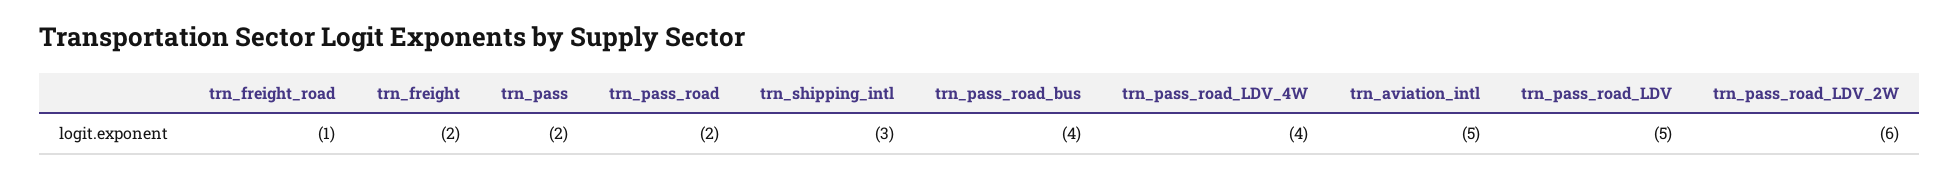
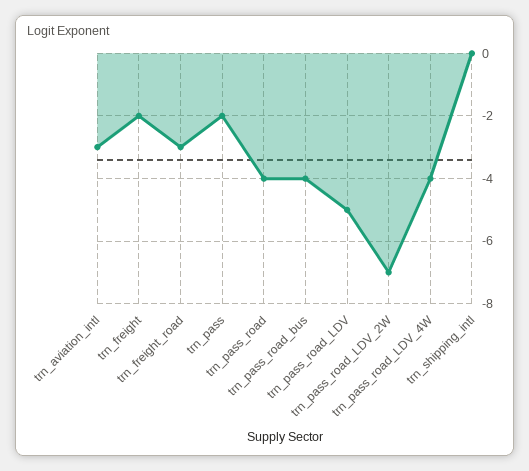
trn_freight_road: -1 -> -3
trn_pass_road: -2 -> -4
trn_shipping_intl: -3 -> 0
trn_aviation_intl: -5 -> -3
trn_pass_road_LDV_2W: -6 -> -7

